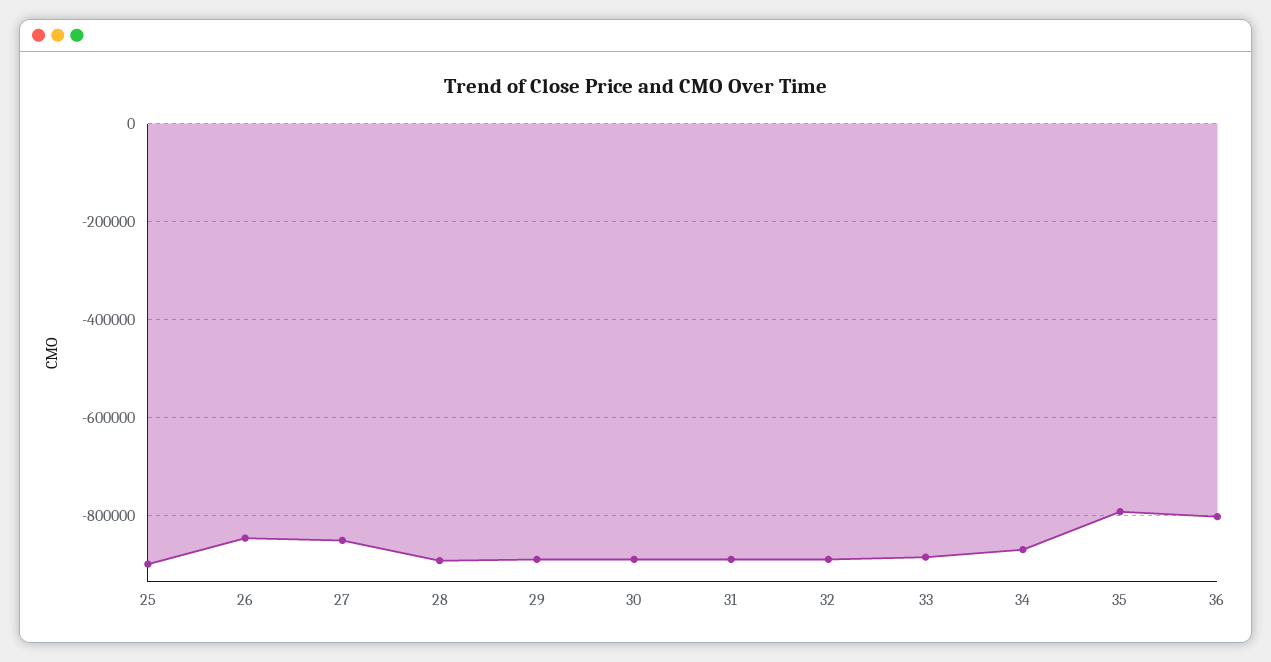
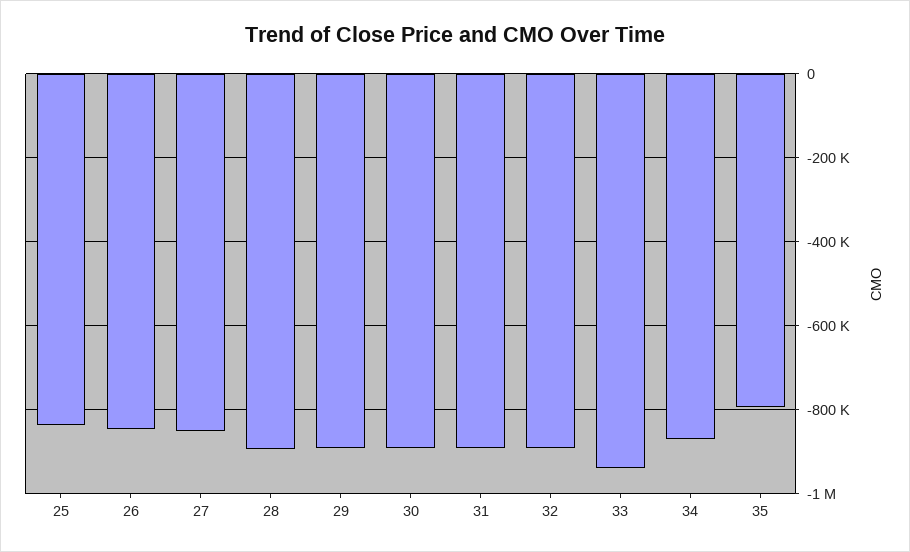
25: -900000 -> -840000
33: -880000 -> -940000
36: -800000 -> none

